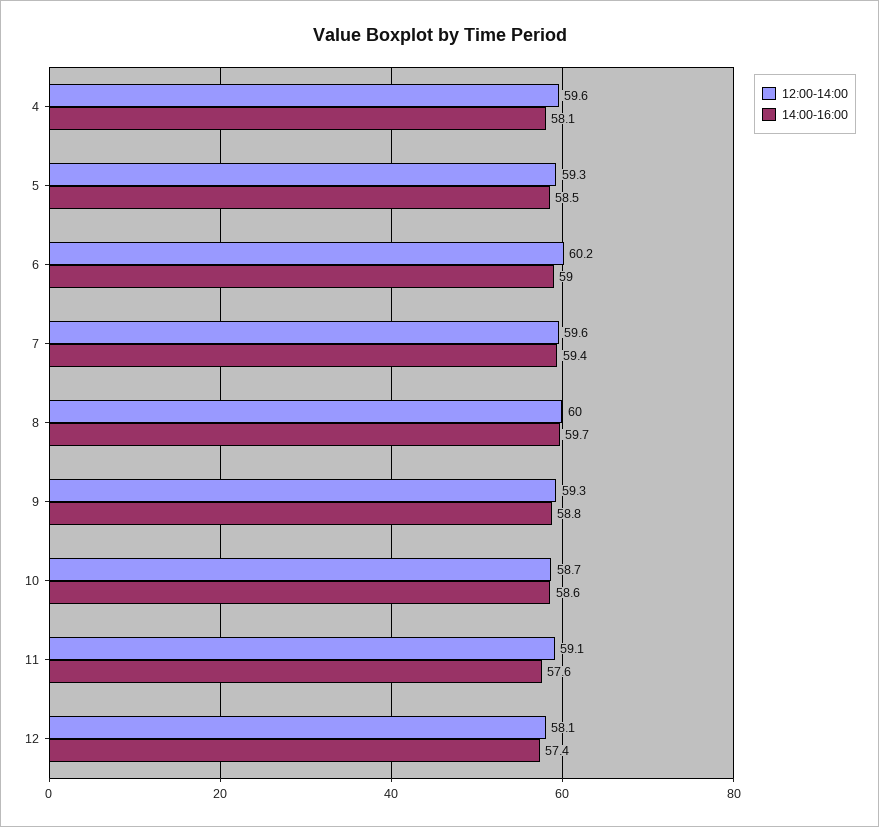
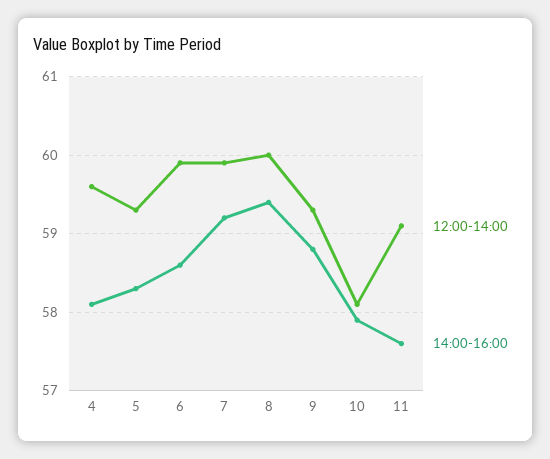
14:00-16:00, 5: 58.5 -> 58.3
12:00-14:00, 6: 60.2 -> 59.9
14:00-16:00, 6: 59 -> 58.6
12:00-14:00, 7: 59.6 -> 59.9
14:00-16:00, 7: 59.4 -> 59.2
14:00-16:00, 8: 59.7 -> 59.4
12:00-14:00, 10: 58.7 -> 58.1
14:00-16:00, 10: 58.6 -> 57.9
12:00-14:00, 12: 58.1 -> none
14:00-16:00, 12: 57.4 -> none

